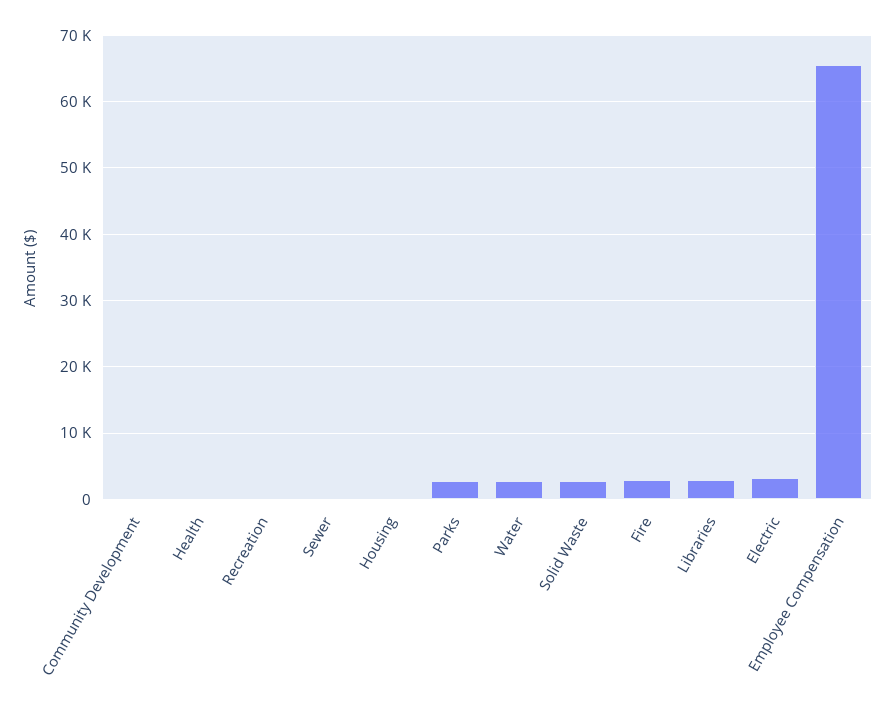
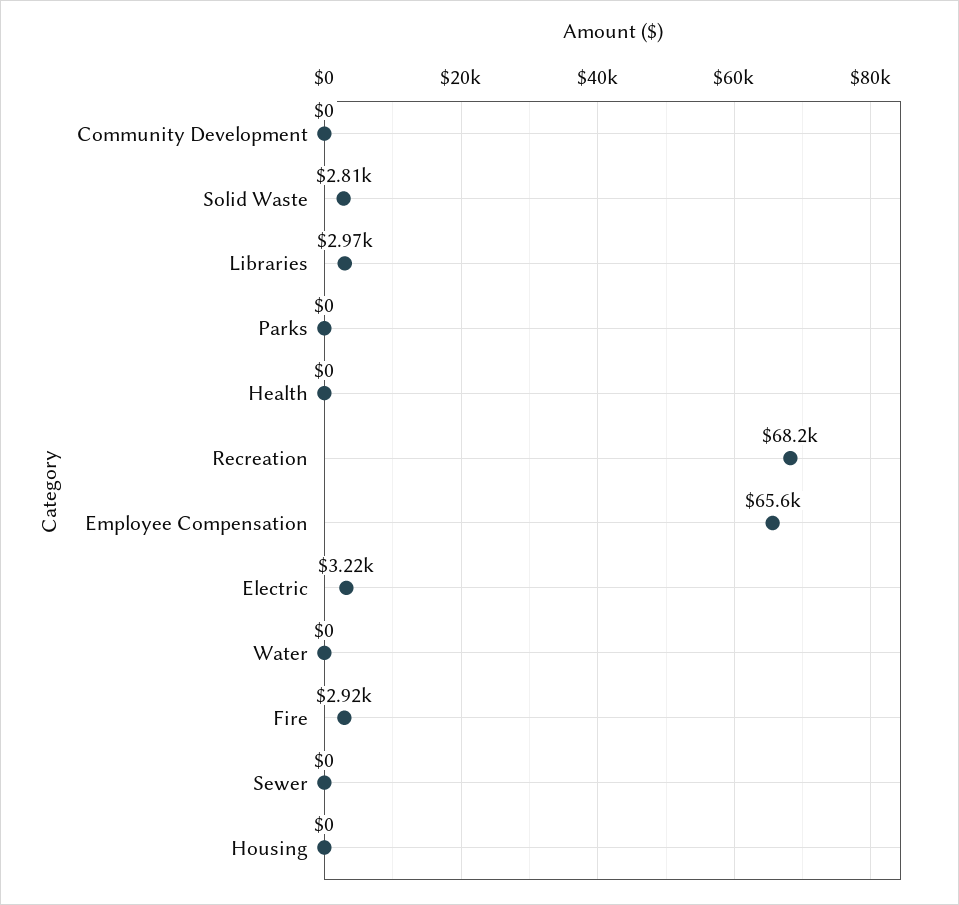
Recreation: 0 -> 68200
Parks: 3000 -> 0
Water: 3000 -> 0

